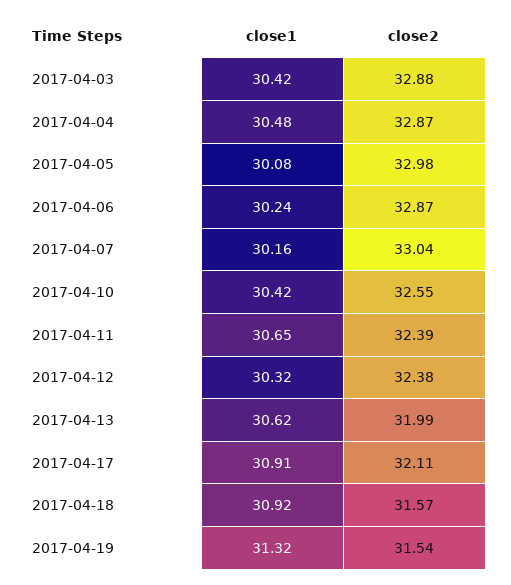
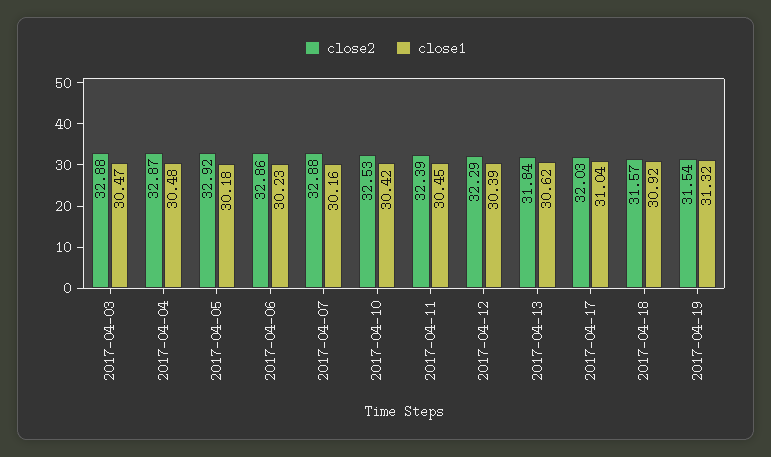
close1, 2017-04-03: 30.42 -> 30.47
close1, 2017-04-05: 30.08 -> 30.18
close2, 2017-04-05: 32.98 -> 32.92
close1, 2017-04-06: 30.24 -> 30.23
close2, 2017-04-06: 32.87 -> 32.86
close2, 2017-04-07: 33.04 -> 32.88
close2, 2017-04-10: 32.55 -> 32.53
close1, 2017-04-11: 30.65 -> 30.45
close1, 2017-04-12: 30.32 -> 30.39
close2, 2017-04-12: 32.38 -> 32.29
close2, 2017-04-13: 31.99 -> 31.84
close1, 2017-04-17: 30.91 -> 31.04
close2, 2017-04-17: 32.11 -> 32.03

